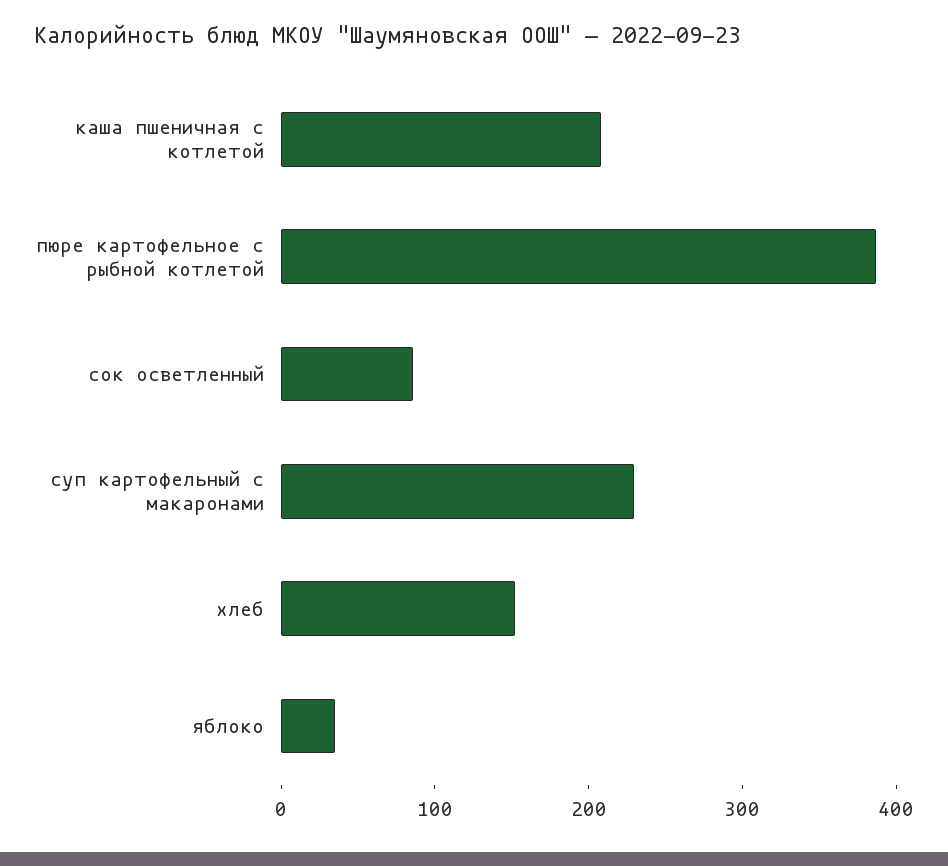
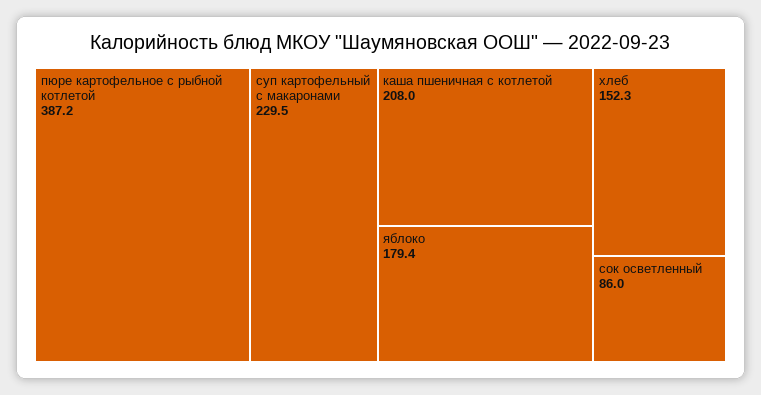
яблоко: 40 -> 179.4

